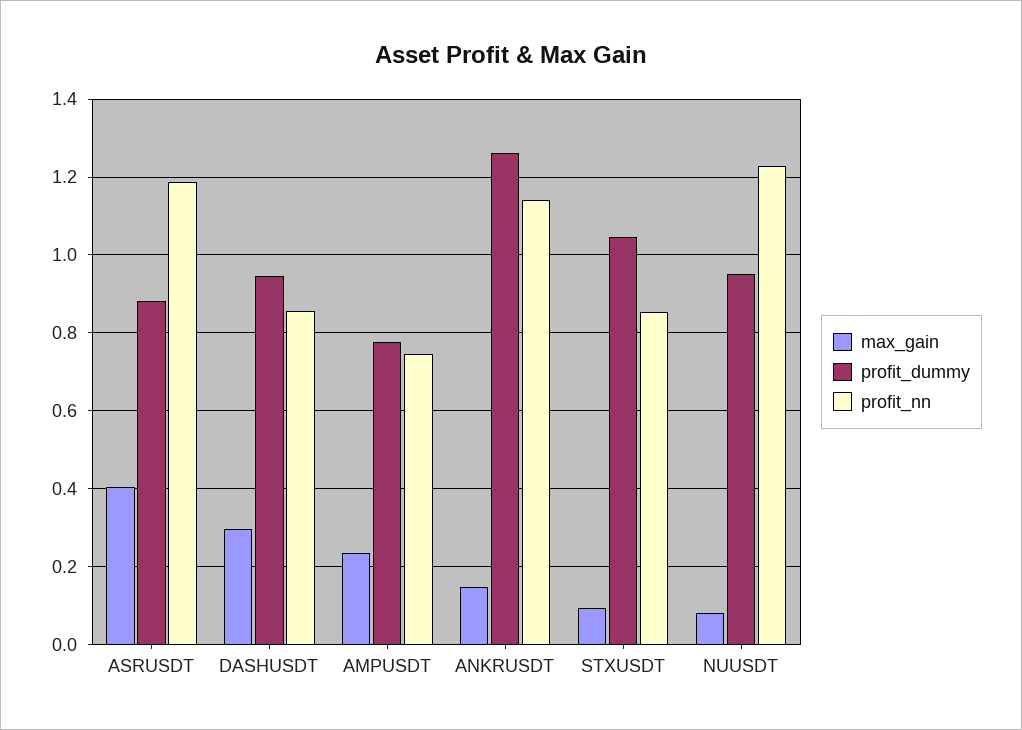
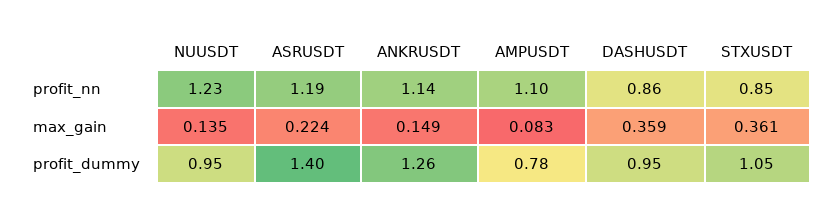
max_gain, ASRUSDT: 0.4 -> 0.224
profit_dummy, ASRUSDT: 0.88 -> 1.4
max_gain, DASHUSDT: 0.3 -> 0.359
max_gain, AMPUSDT: 0.24 -> 0.083
profit_nn, AMPUSDT: 0.74 -> 1.1
max_gain, STXUSDT: 0.1 -> 0.361
max_gain, NUUSDT: 0.08 -> 0.135

